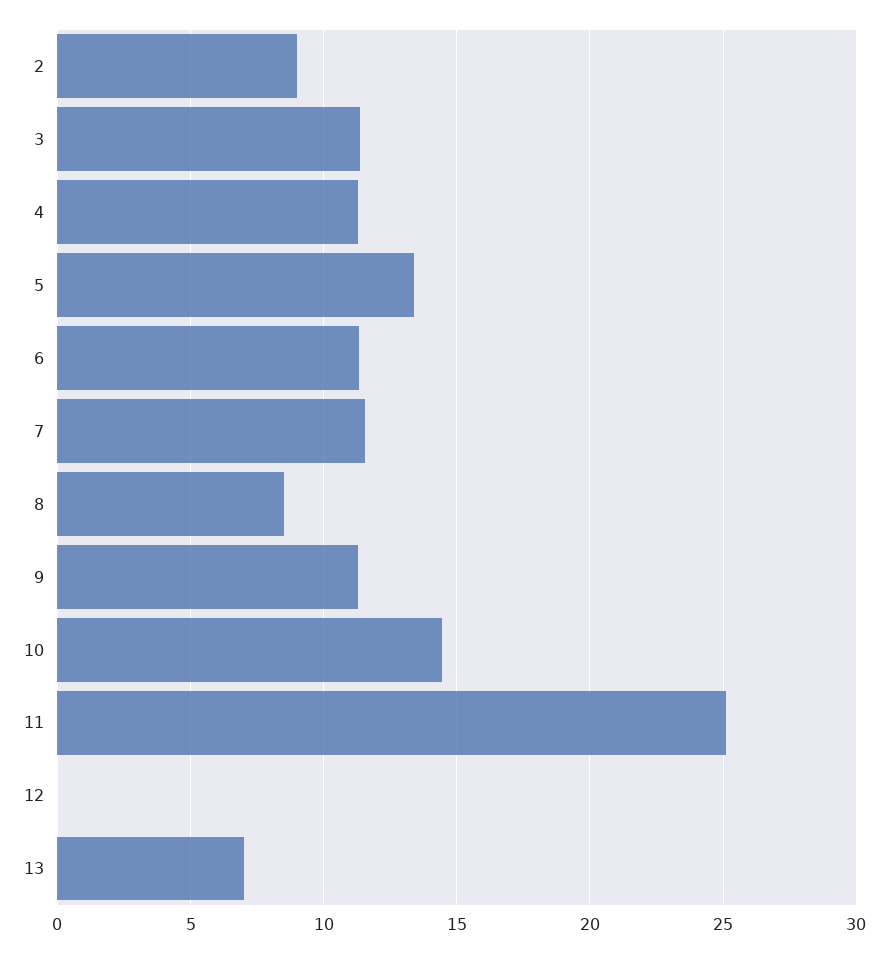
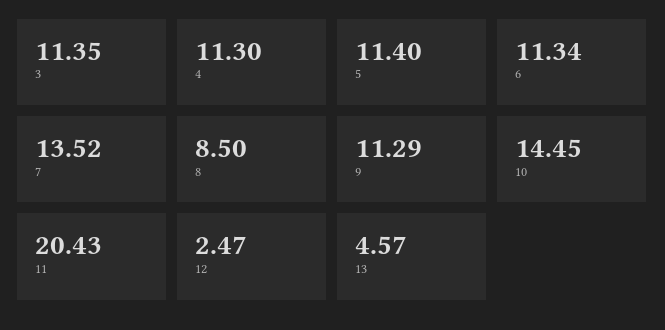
2: 9 -> none
5: 13.5 -> 11.4
7: 11.5 -> 13.52
11: 25 -> 20.43
12: 0 -> 2.47
13: 7 -> 4.57

